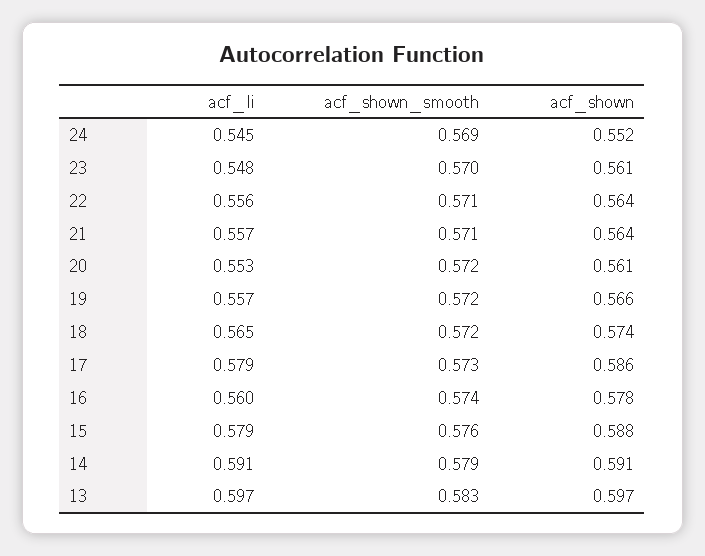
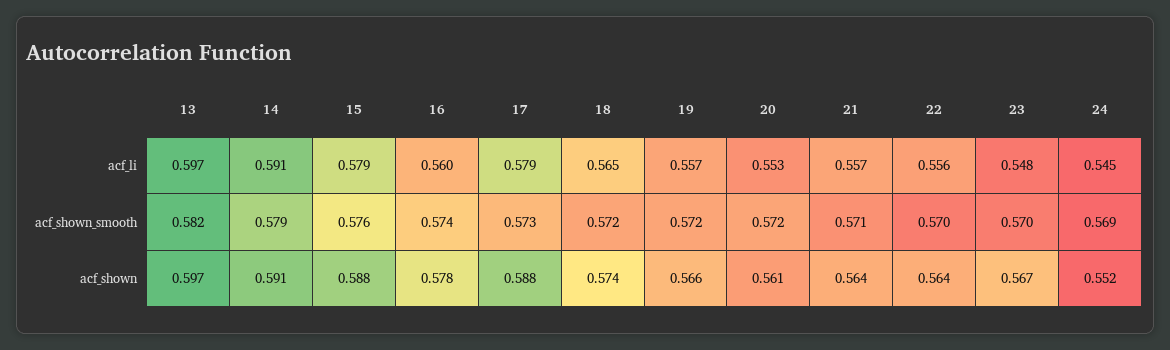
acf_shown, 23: 0.561 -> 0.567
acf_shown_smooth, 22: 0.571 -> 0.57
acf_shown, 17: 0.586 -> 0.588
acf_shown_smooth, 13: 0.583 -> 0.582

